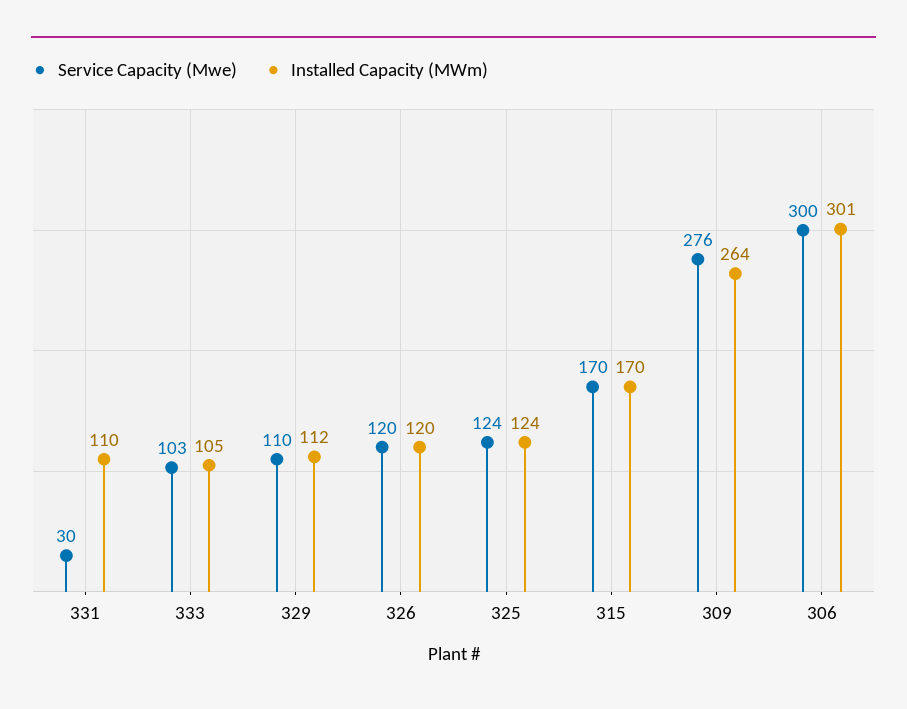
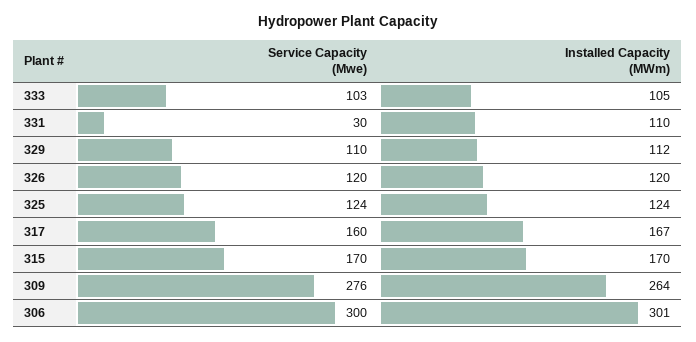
Service Capacity (Mwe), 317: none -> 160
Installed Capacity (MWm), 317: none -> 167

